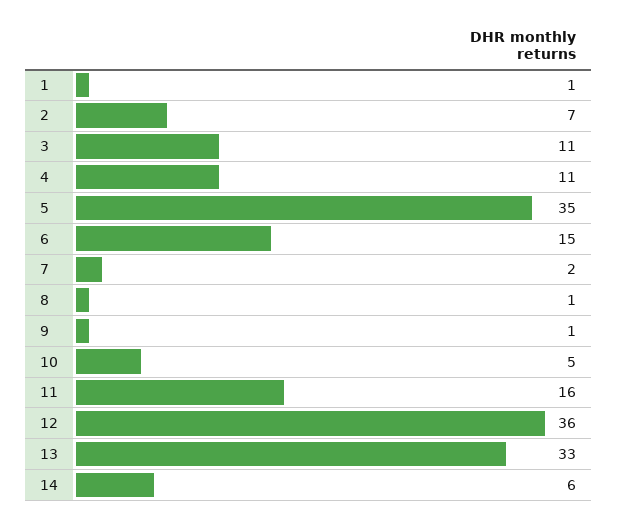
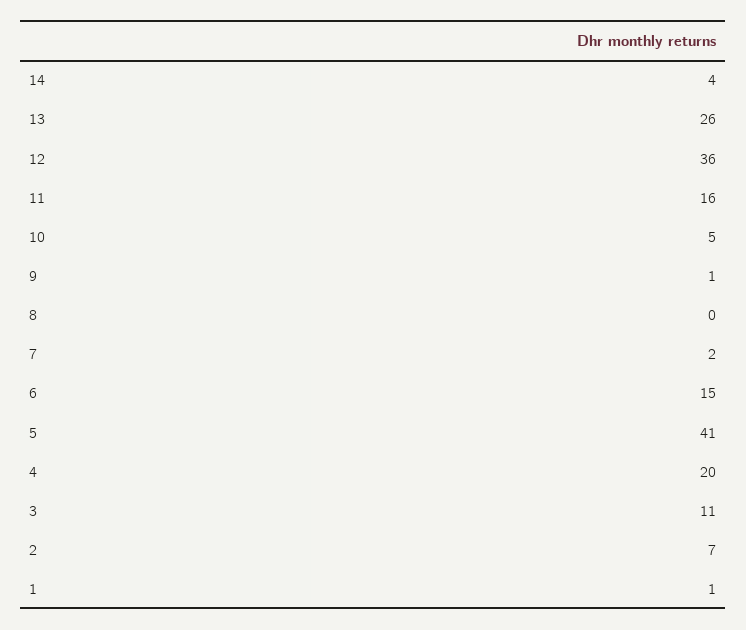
4: 11 -> 20
5: 35 -> 41
8: 1 -> 0
13: 33 -> 26
14: 6 -> 4

